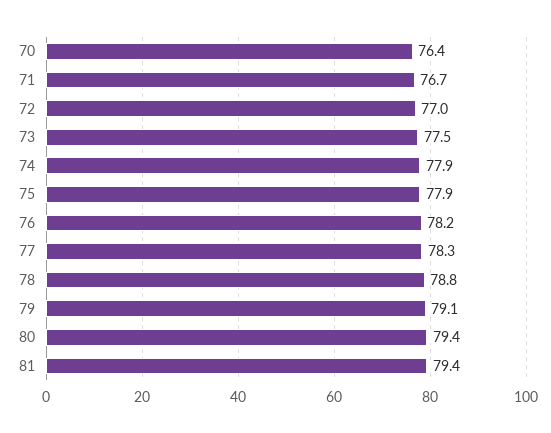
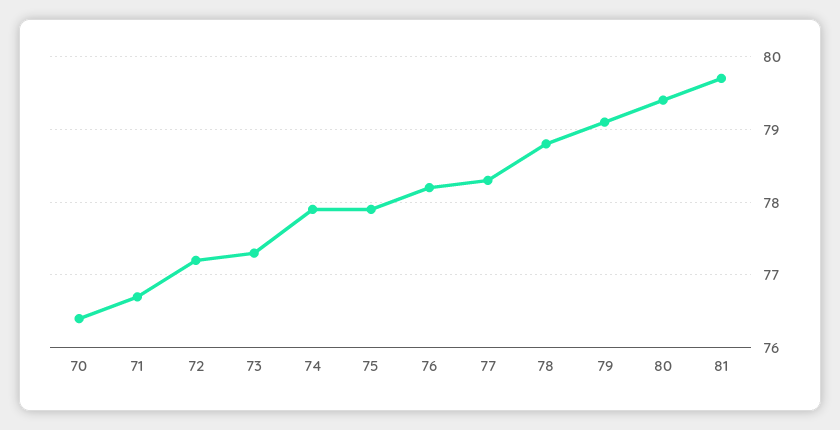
72: 77 -> 77.2
73: 77.5 -> 77.3
81: 79.4 -> 79.7

